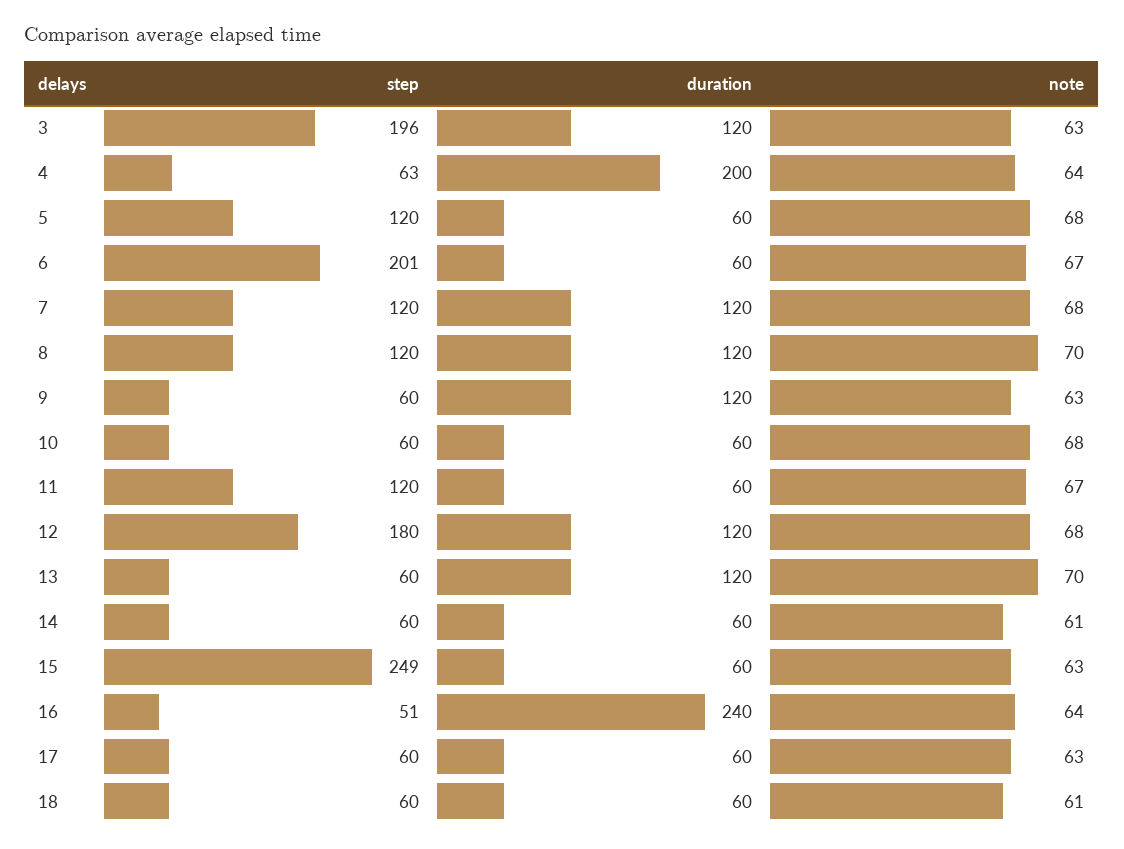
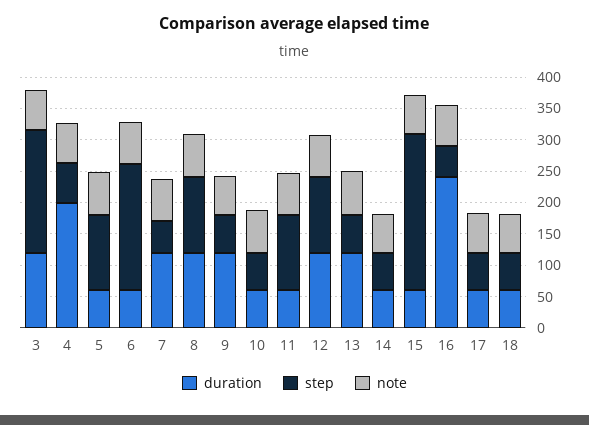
step, 7: 120 -> 50
step, 12: 180 -> 125

